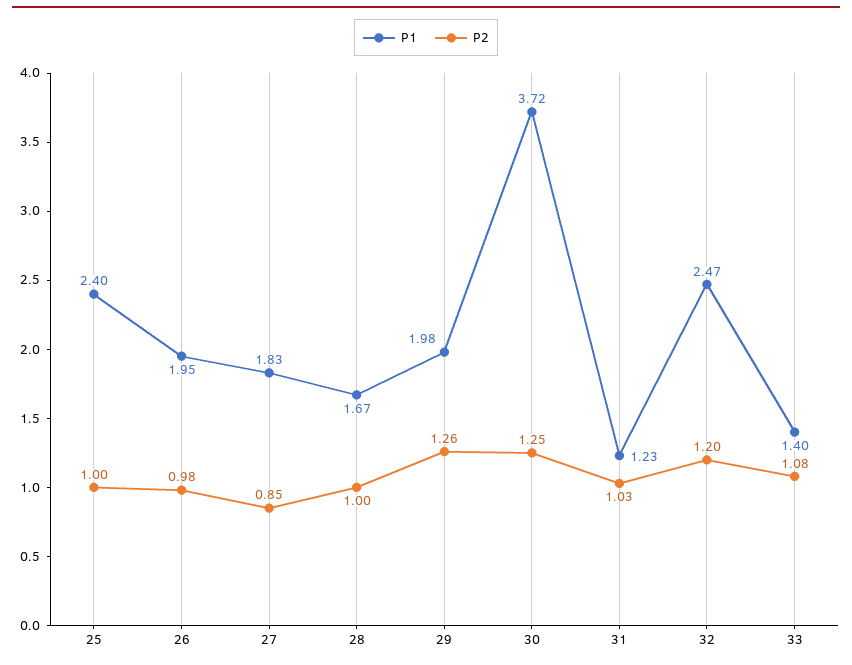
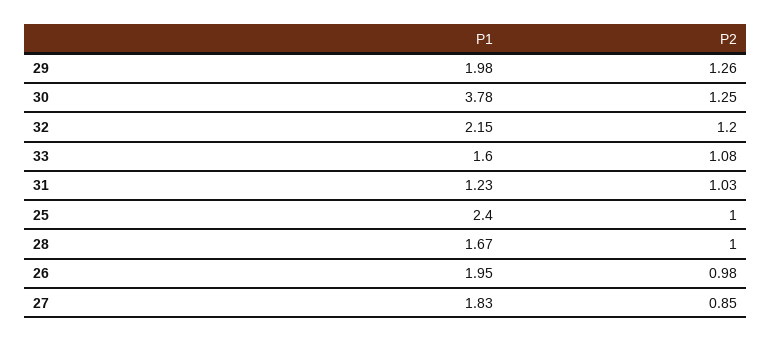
P1, 30: 3.72 -> 3.78
P1, 32: 2.47 -> 2.15
P1, 33: 1.4 -> 1.6

